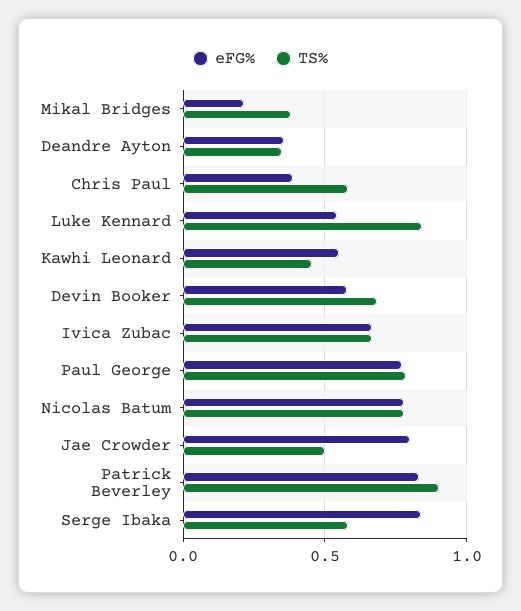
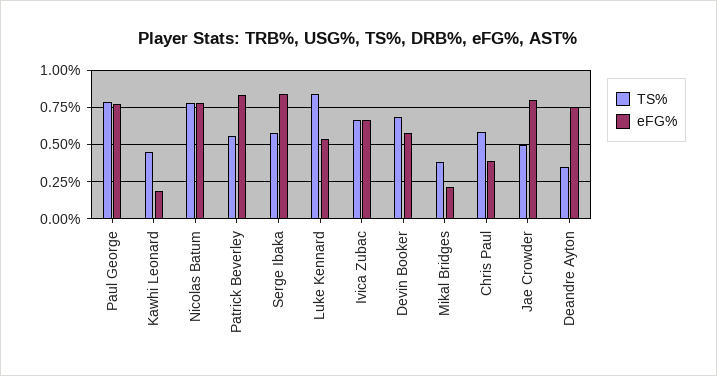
eFG%, Deandre Ayton: 0.35 -> 0.75
eFG%, Kawhi Leonard: 0.55 -> 0.2
TS%, Patrick Beverley: 0.9 -> 0.55

